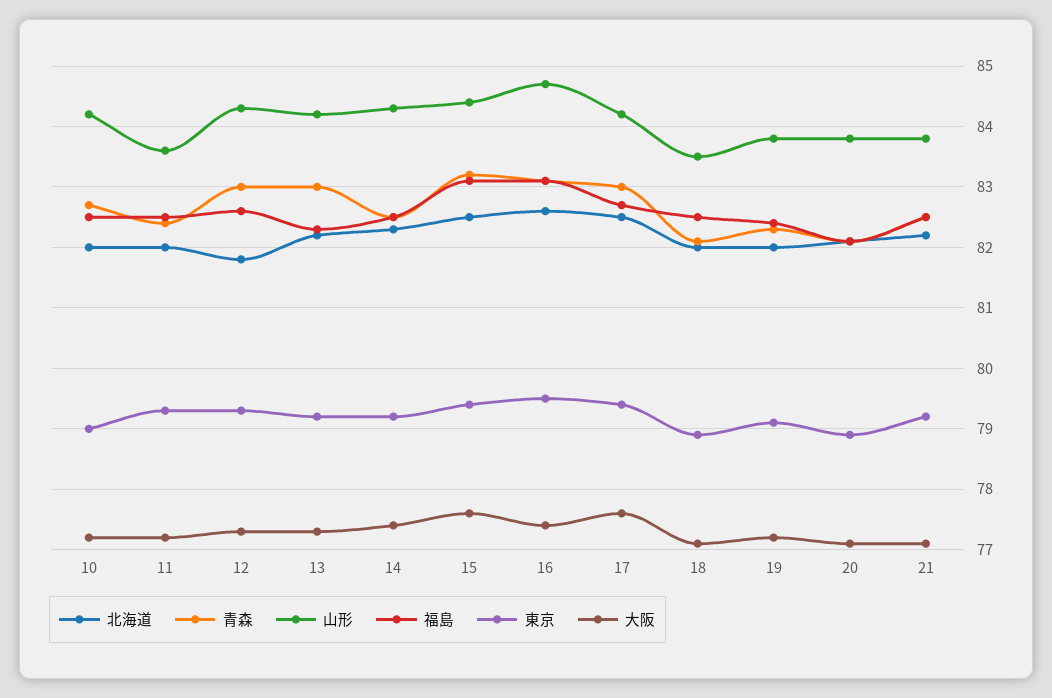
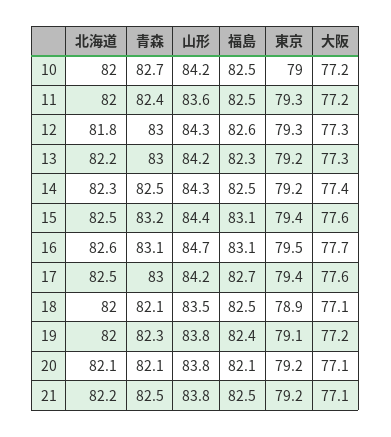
大阪, 16: 77.4 -> 77.7
東京, 20: 78.9 -> 79.2

